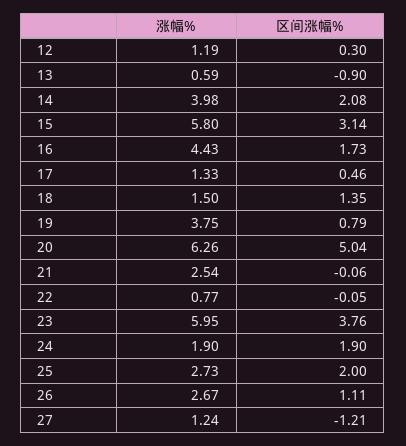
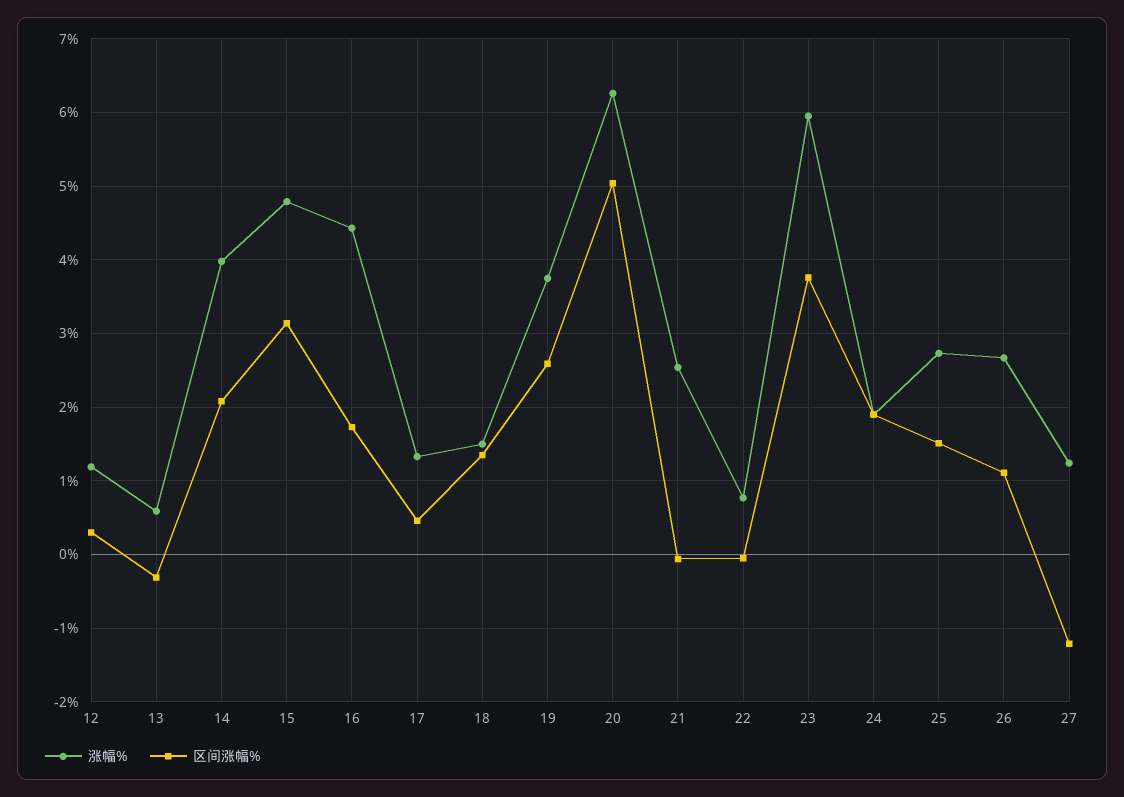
区间涨幅%, 13: -0.9 -> -0.3
涨幅%, 15: 5.8 -> 4.8
区间涨幅%, 19: 0.79 -> 2.6
区间涨幅%, 25: 2 -> 1.5

